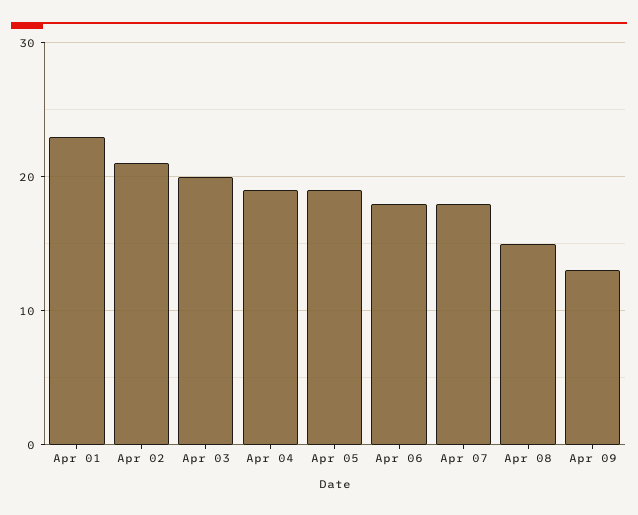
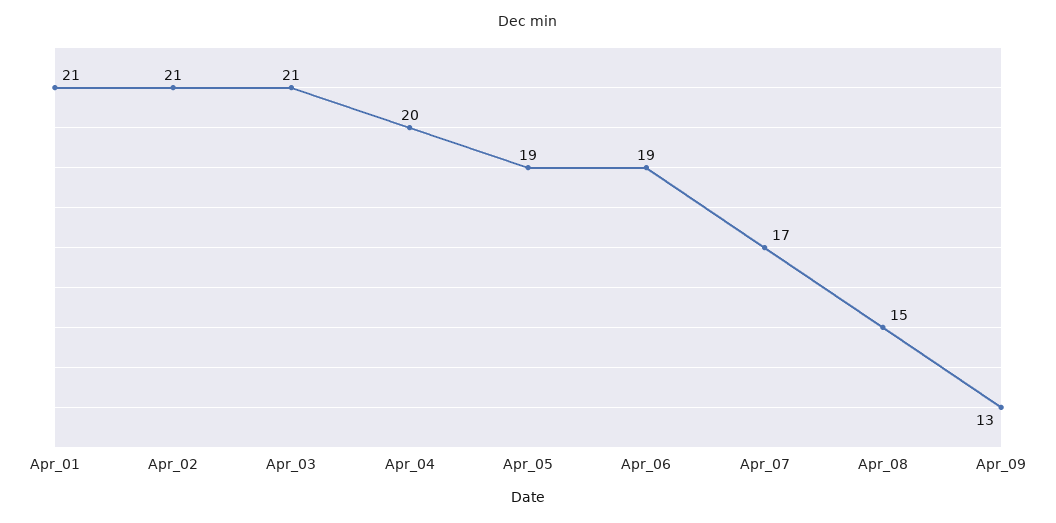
Apr 01: 23 -> 21
Apr 03: 20 -> 21
Apr 04: 19 -> 20
Apr 06: 18 -> 19
Apr 07: 18 -> 17

